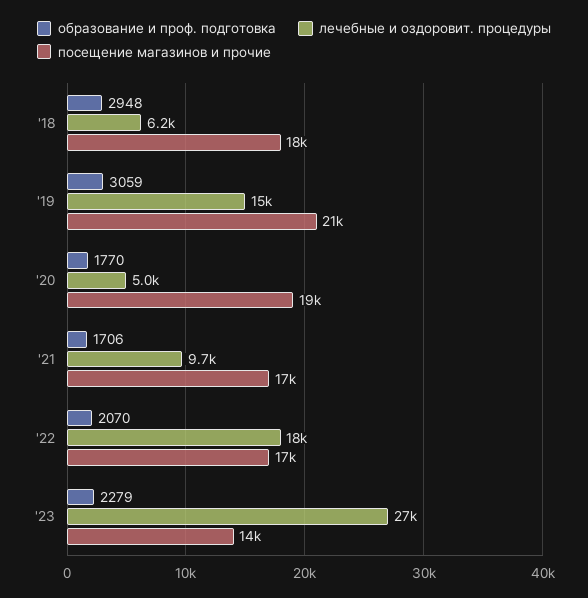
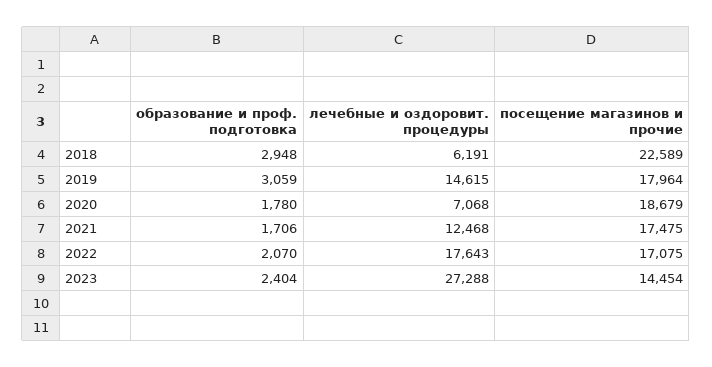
посещение магазинов и прочие, '18: 18000 -> 22589
посещение магазинов и прочие, '19: 21000 -> 17964
образование и проф. подготовка, '20: 1770 -> 1780
лечебные и оздоровит. процедуры, '20: 5000 -> 7068
лечебные и оздоровит. процедуры, '21: 9700 -> 12468
образование и проф. подготовка, '23: 2279 -> 2404

